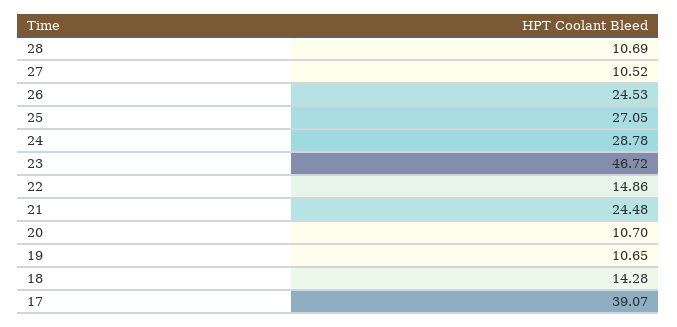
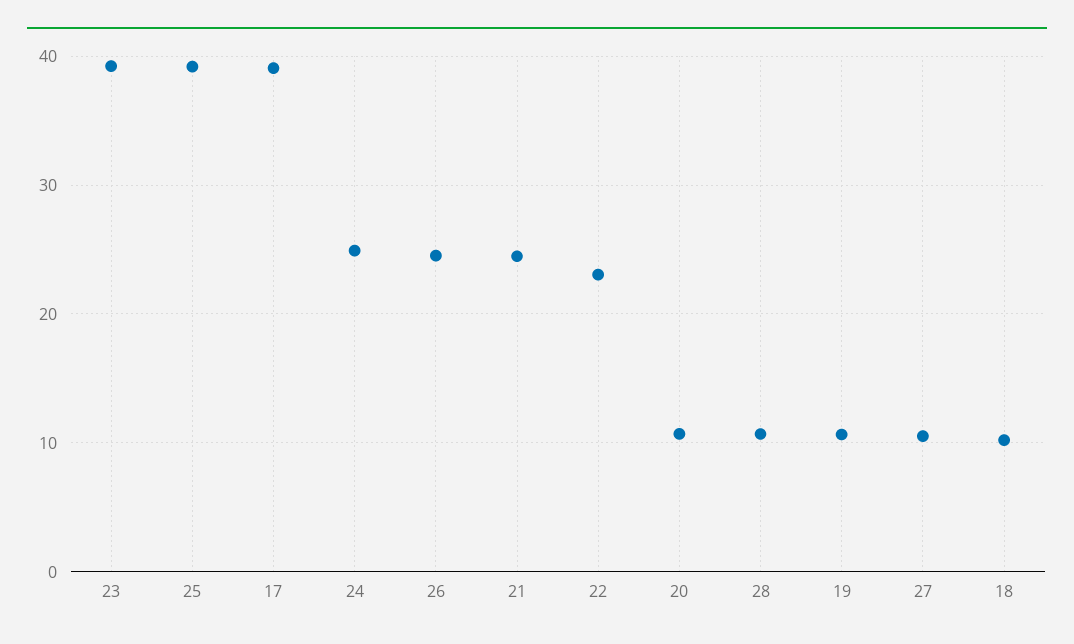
25: 27.05 -> 39
24: 28.78 -> 25
23: 46.72 -> 39
22: 14.86 -> 23
18: 14.28 -> 10

